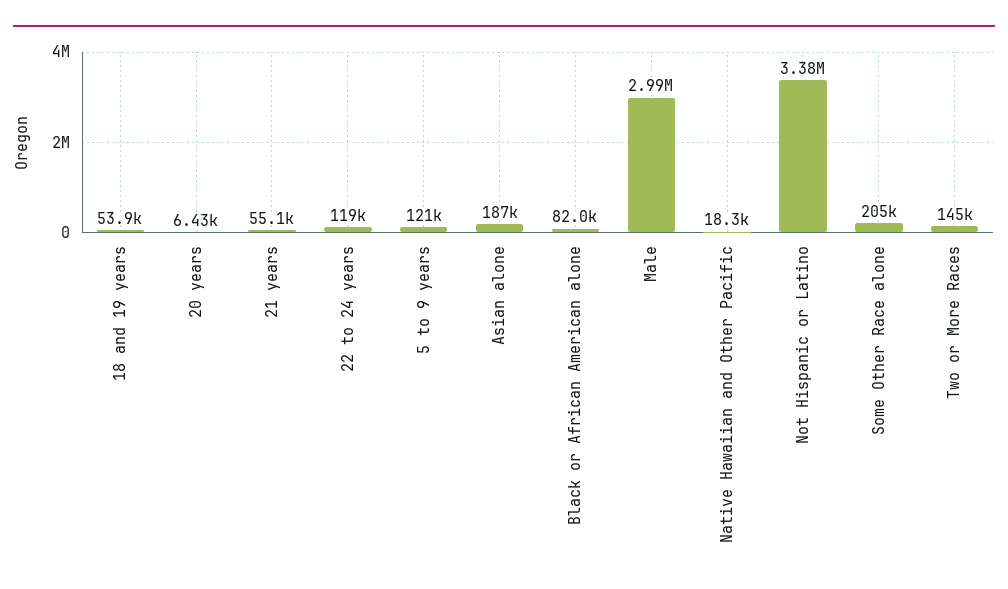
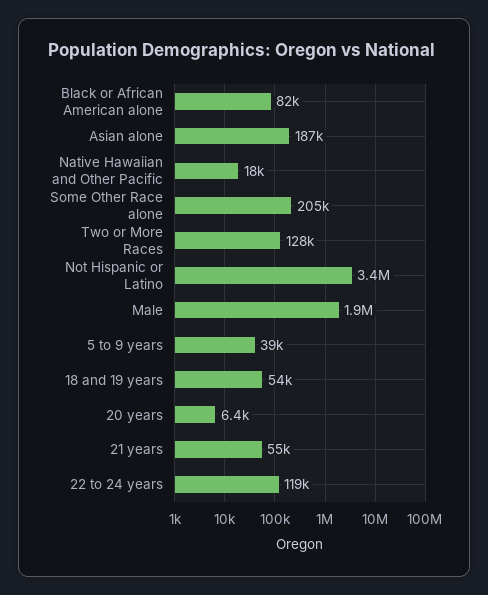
5 to 9 years: 121000 -> 39000
Male: 2990000 -> 1900000
Two or More Races: 145000 -> 128000

